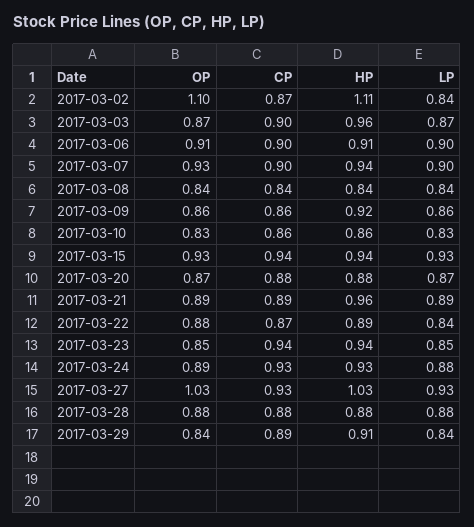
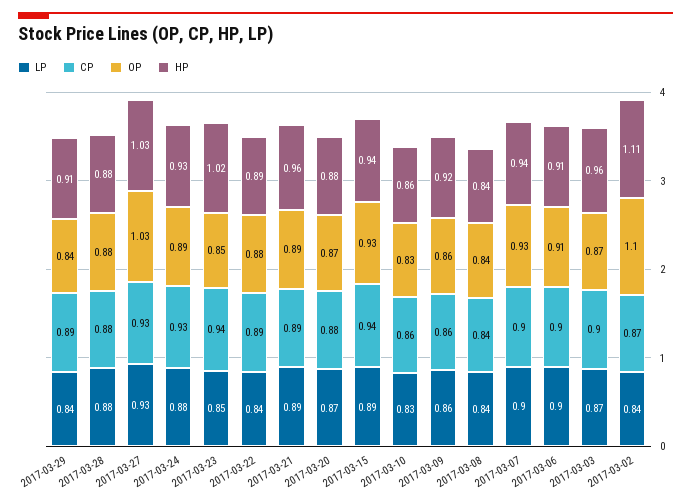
LP, 2017-03-15: 0.93 -> 0.89
CP, 2017-03-22: 0.87 -> 0.89
HP, 2017-03-23: 0.94 -> 1.02

